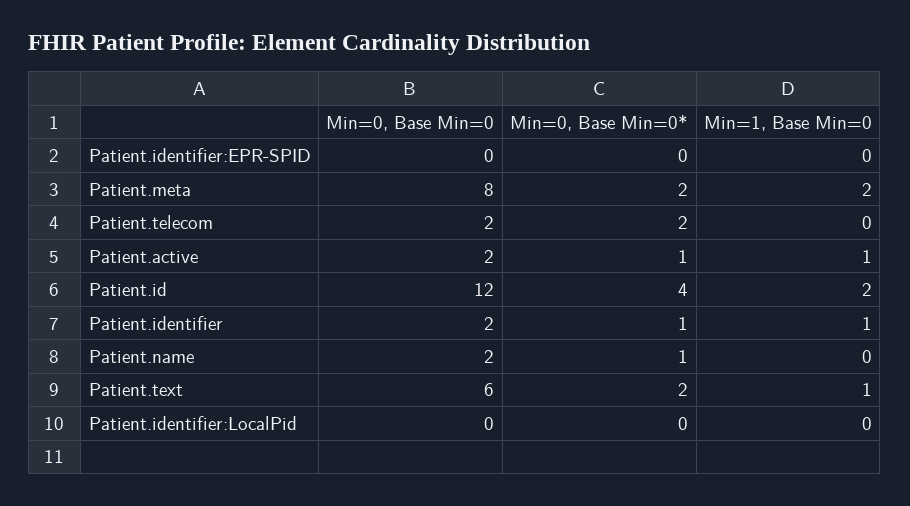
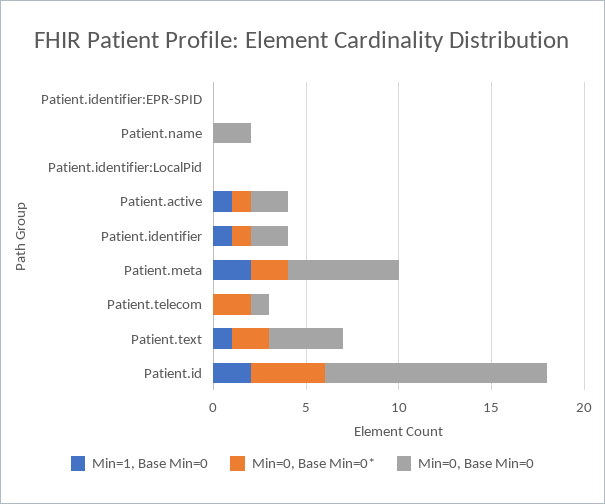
Min=0, Base Min=0, Patient.meta: 8 -> 6
Min=0, Base Min=0, Patient.telecom: 2 -> 1
Min=0, Base Min=0*, Patient.name: 1 -> 0
Min=0, Base Min=0, Patient.text: 6 -> 4

